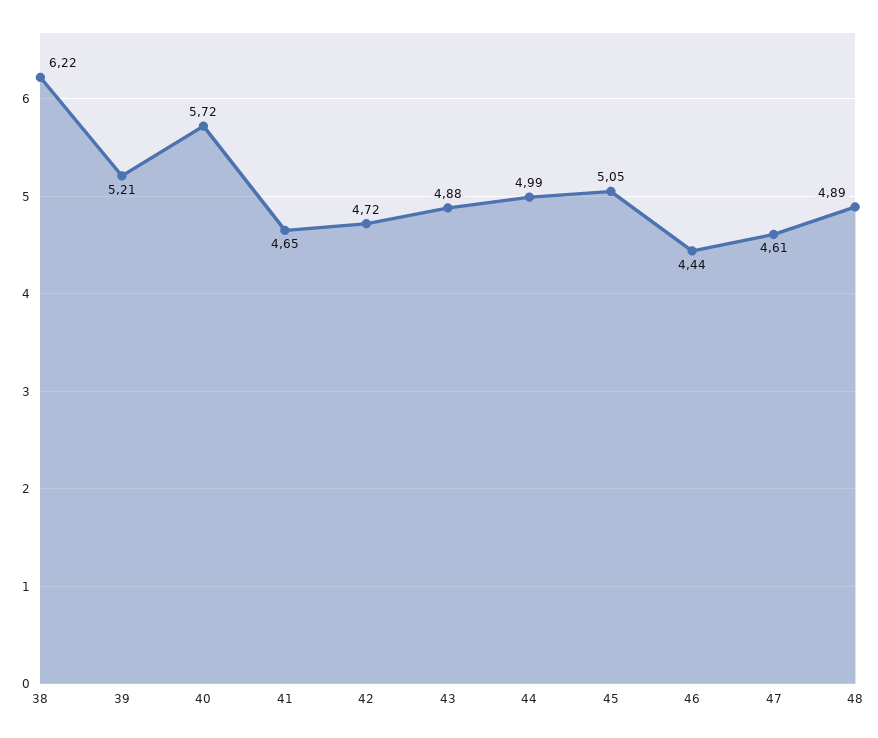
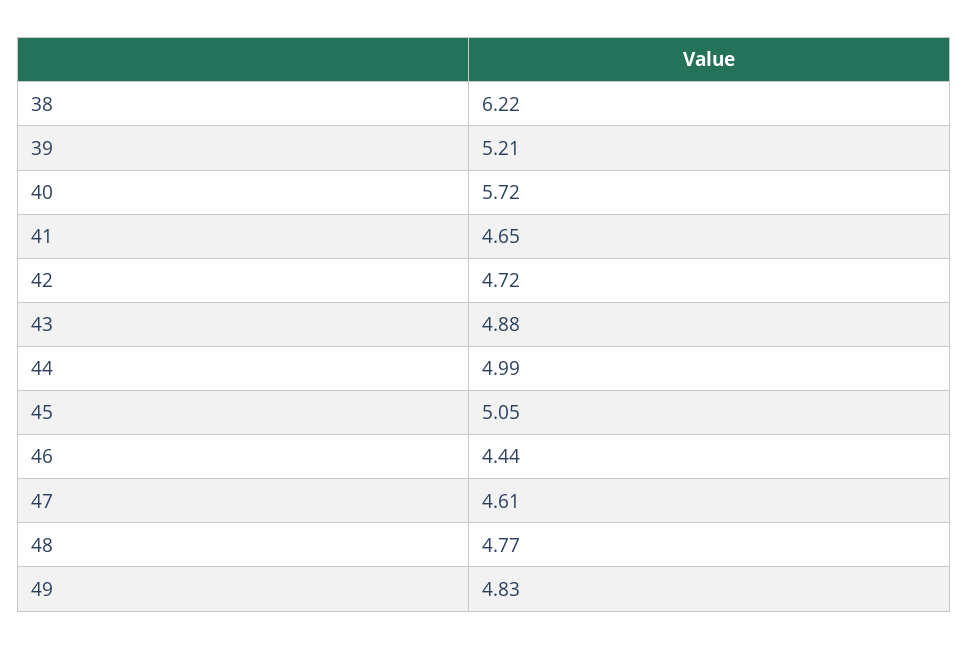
48: 4.89 -> 4.77
49: none -> 4.83

